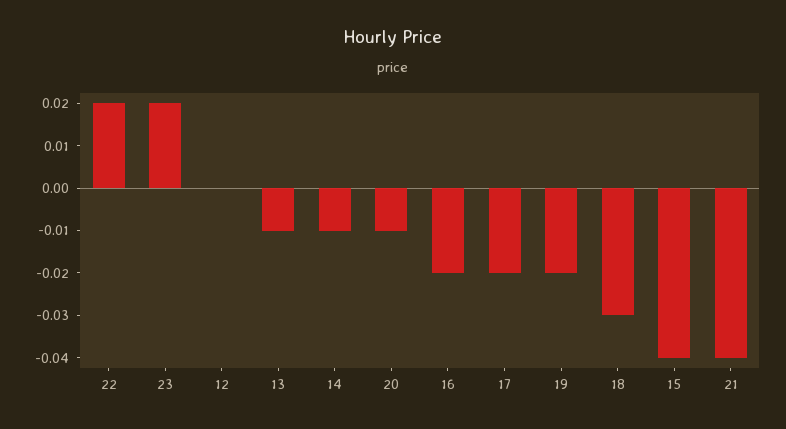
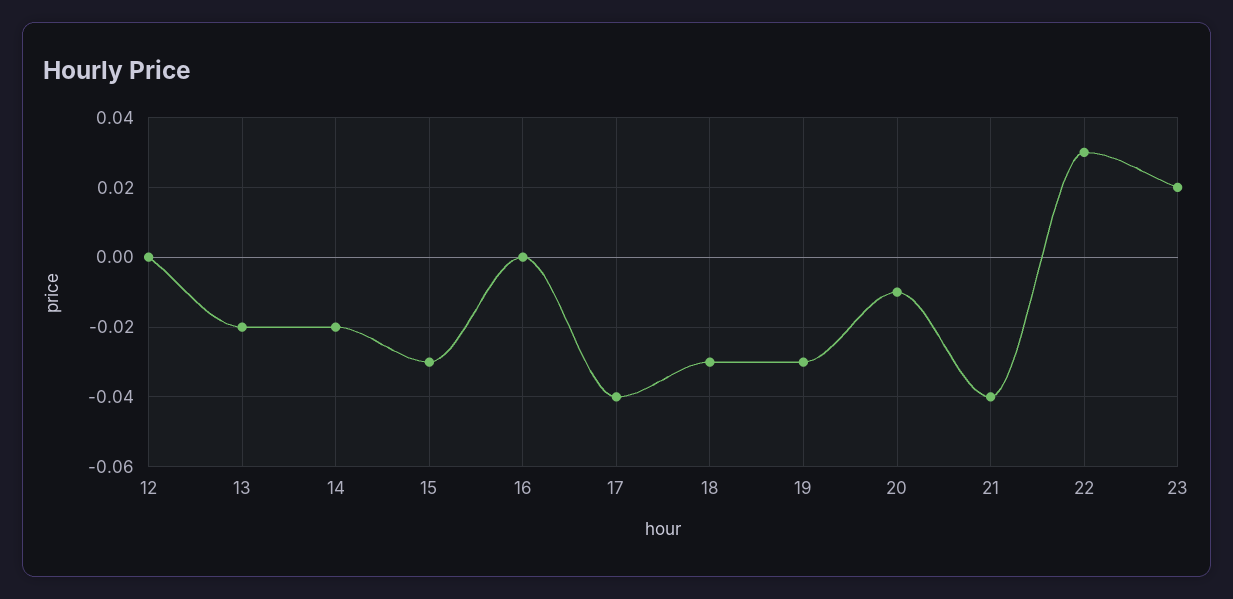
22: 0.02 -> 0.03
13: -0.01 -> -0.02
14: -0.01 -> -0.02
16: -0.02 -> 0
17: -0.02 -> -0.04
19: -0.02 -> -0.03
15: -0.04 -> -0.03

